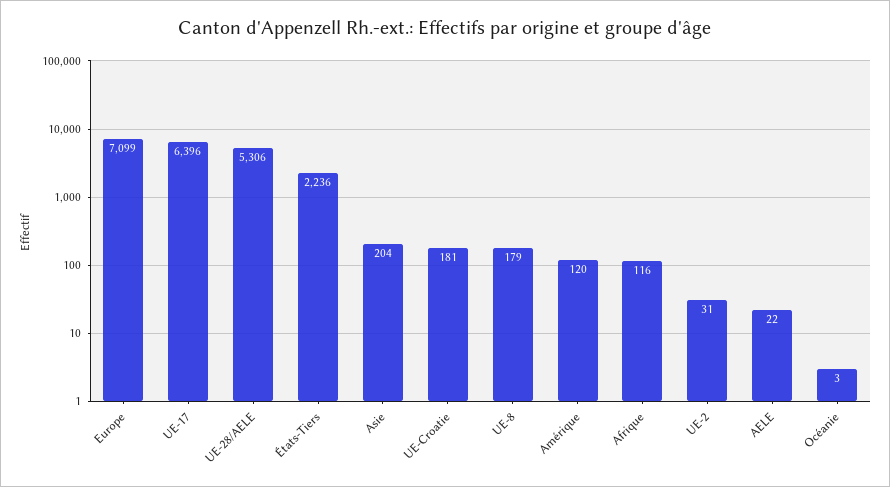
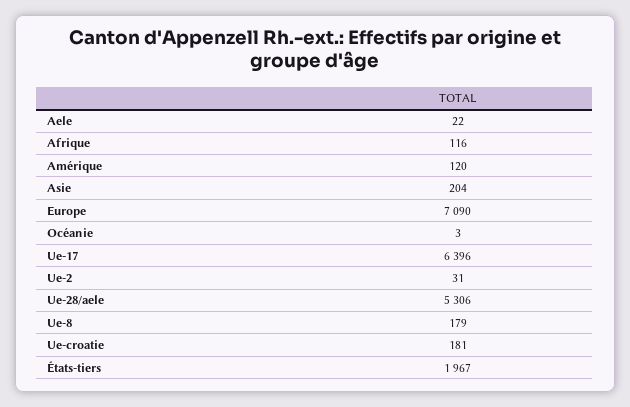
Europe: 7099 -> 7090
États-Tiers: 2236 -> 1967

